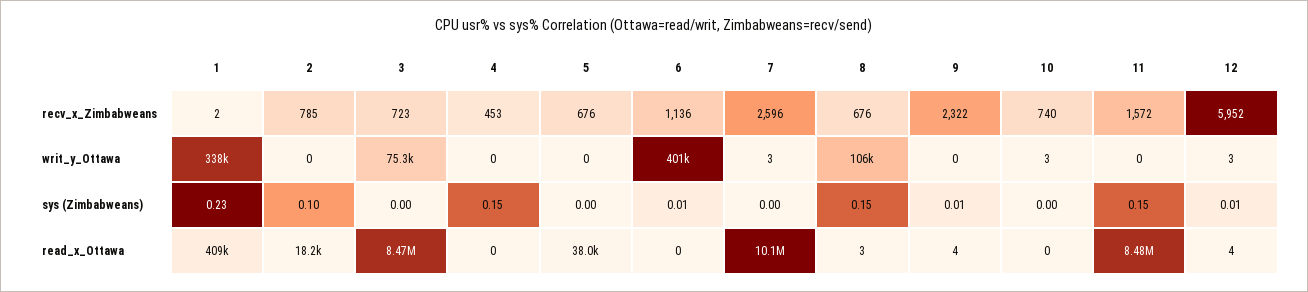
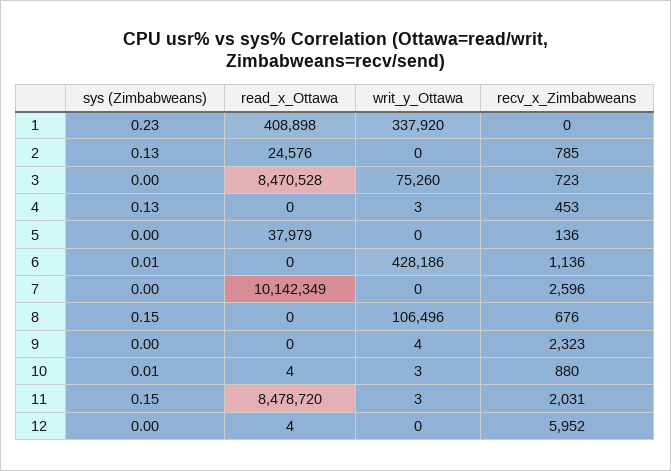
1, recv_x_Zimbabweans: 2 -> 0
5, recv_x_Zimbabweans: 676 -> 136
9, recv_x_Zimbabweans: 2322 -> 2323
10, recv_x_Zimbabweans: 740 -> 880
11, recv_x_Zimbabweans: 1572 -> 2031
4, writ_y_Ottawa: 0 -> 3
6, writ_y_Ottawa: 401000 -> 428186
7, writ_y_Ottawa: 3 -> 0
9, writ_y_Ottawa: 0 -> 4
11, writ_y_Ottawa: 0 -> 3
12, writ_y_Ottawa: 3 -> 0
2, sys (Zimbabweans): 0.1 -> 0.13
4, sys (Zimbabweans): 0.15 -> 0.13
9, sys (Zimbabweans): 0.01 -> 0
10, sys (Zimbabweans): 0 -> 0.01
12, sys (Zimbabweans): 0.01 -> 0
2, read_x_Ottawa: 18200 -> 24576
8, read_x_Ottawa: 3 -> 0
9, read_x_Ottawa: 4 -> 0
10, read_x_Ottawa: 0 -> 4

